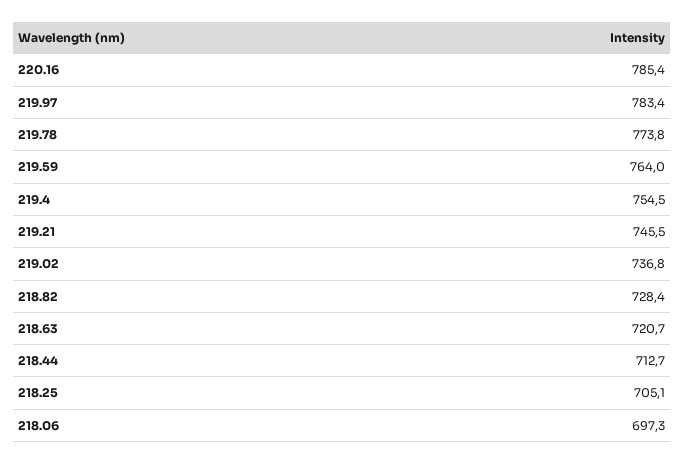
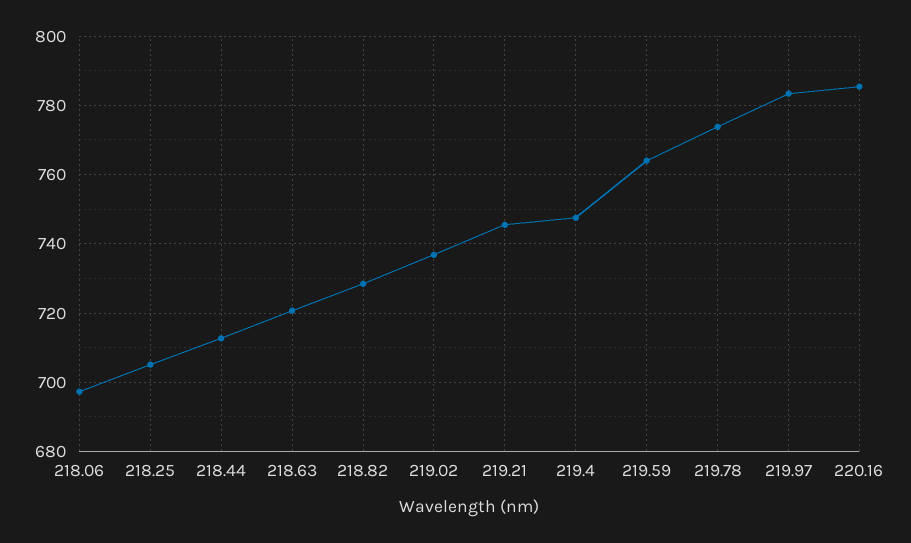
219.4: 754.5 -> 748

